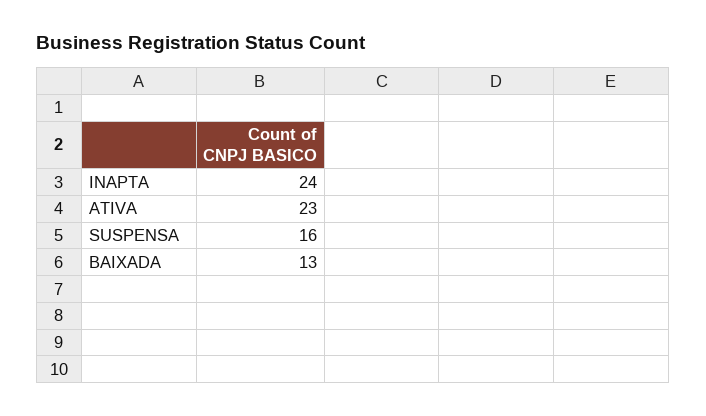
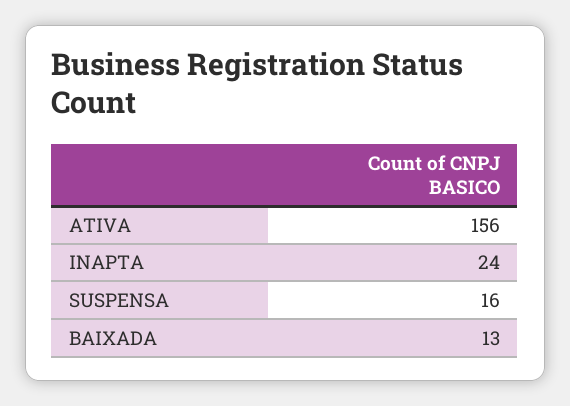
ATIVA: 23 -> 156

